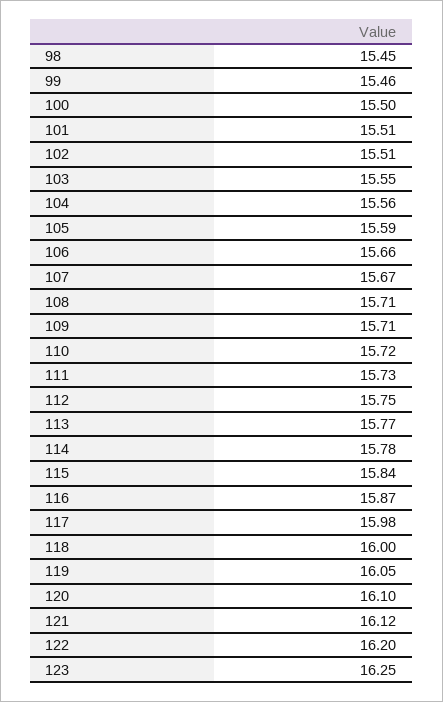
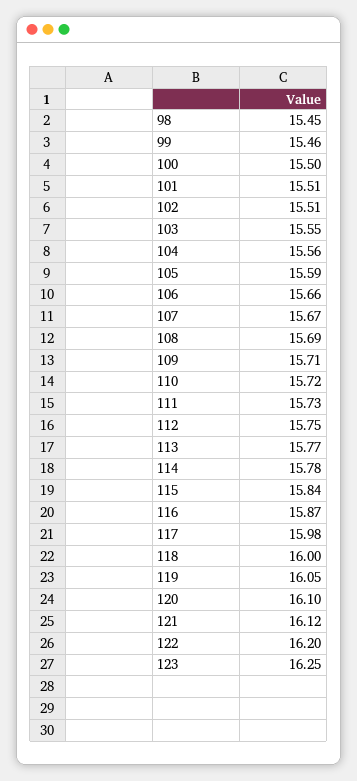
108: 15.71 -> 15.69

